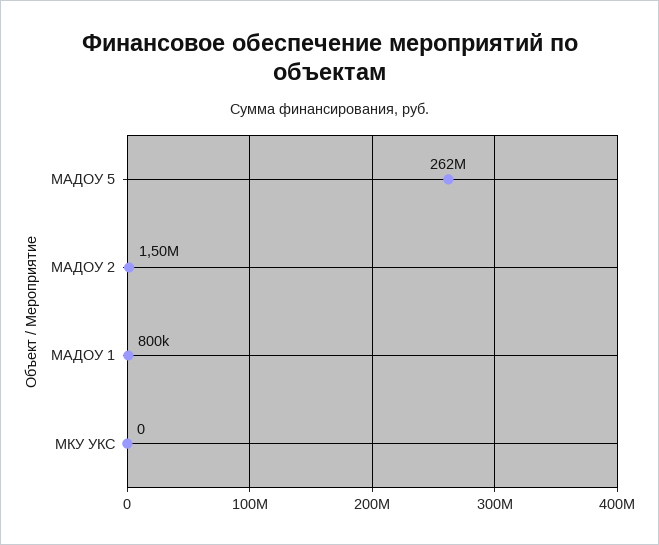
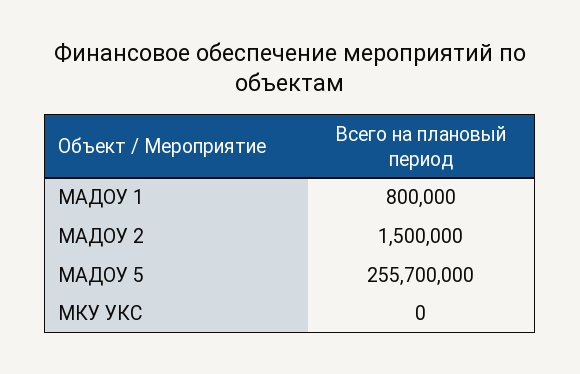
МАДОУ 5: 262000000 -> 255700000

